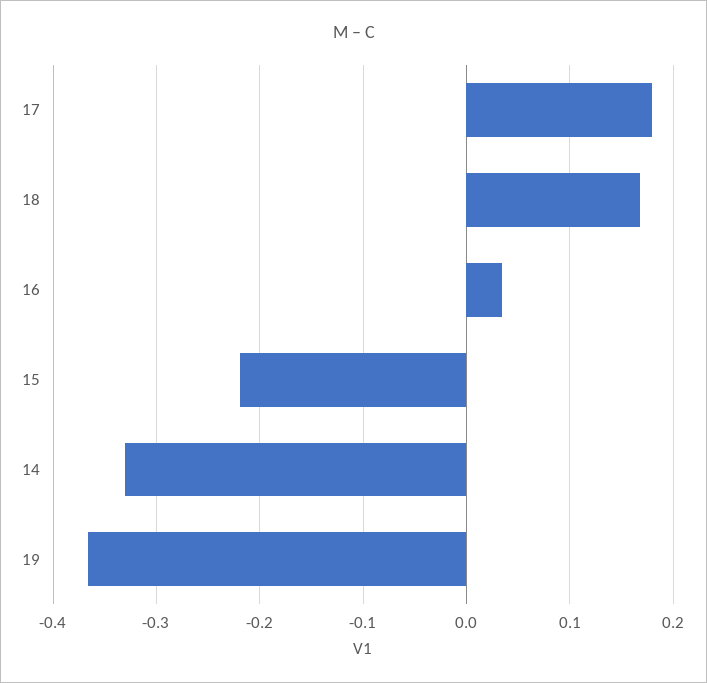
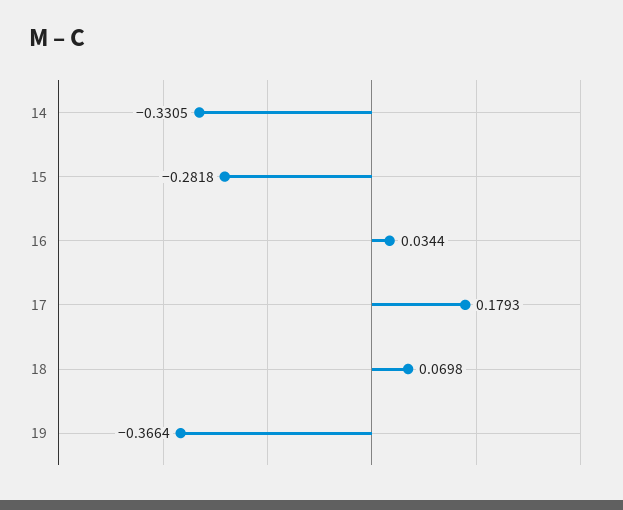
18: 0.17 -> 0.0698
15: -0.22 -> -0.2818

